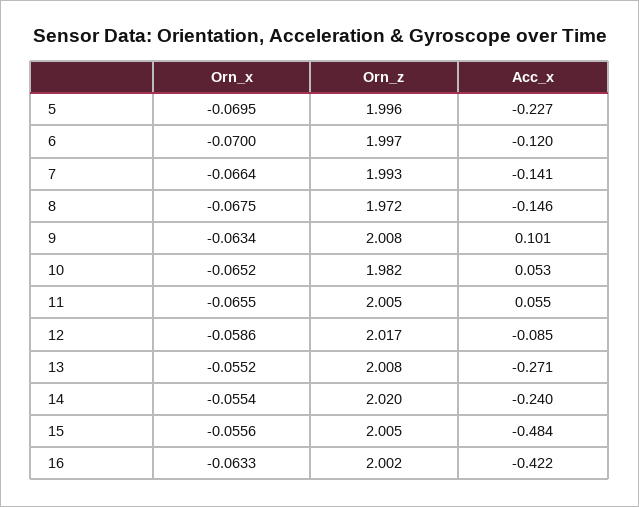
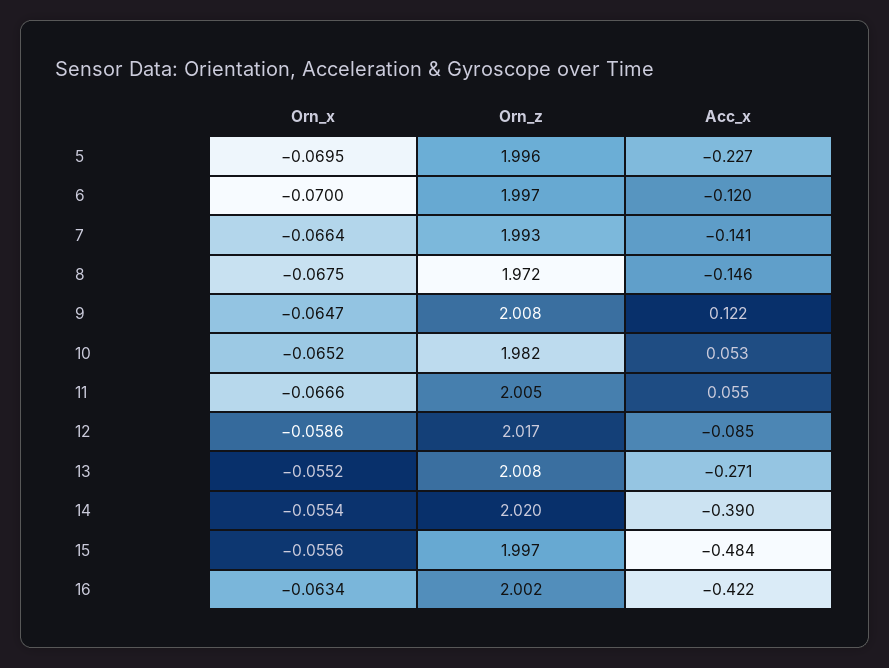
Orn_x, 9: -0.0634 -> -0.0647
Acc_x, 9: 0.101 -> 0.122
Orn_x, 11: -0.0655 -> -0.0666
Acc_x, 14: -0.24 -> -0.39
Orn_z, 15: 2.005 -> 1.997
Orn_x, 16: -0.0633 -> -0.0634

